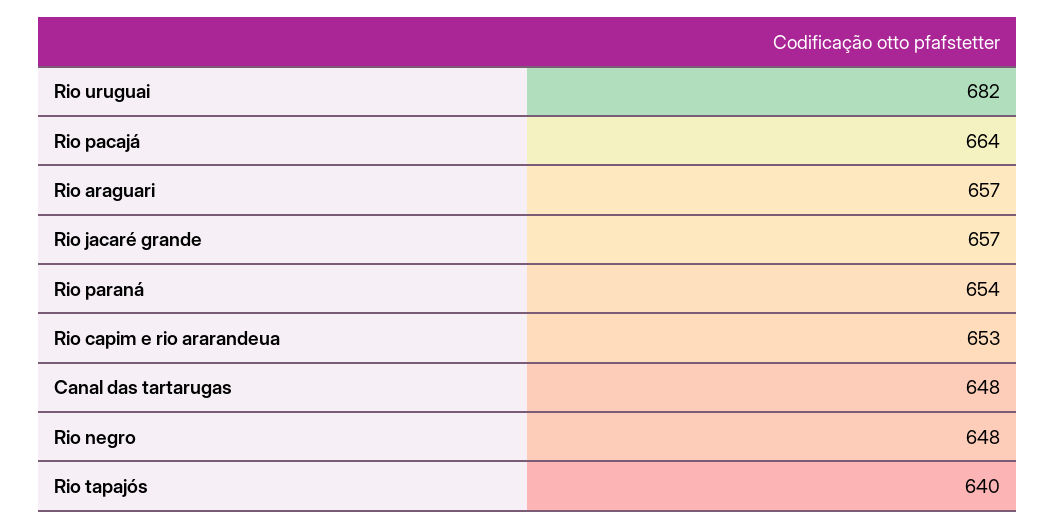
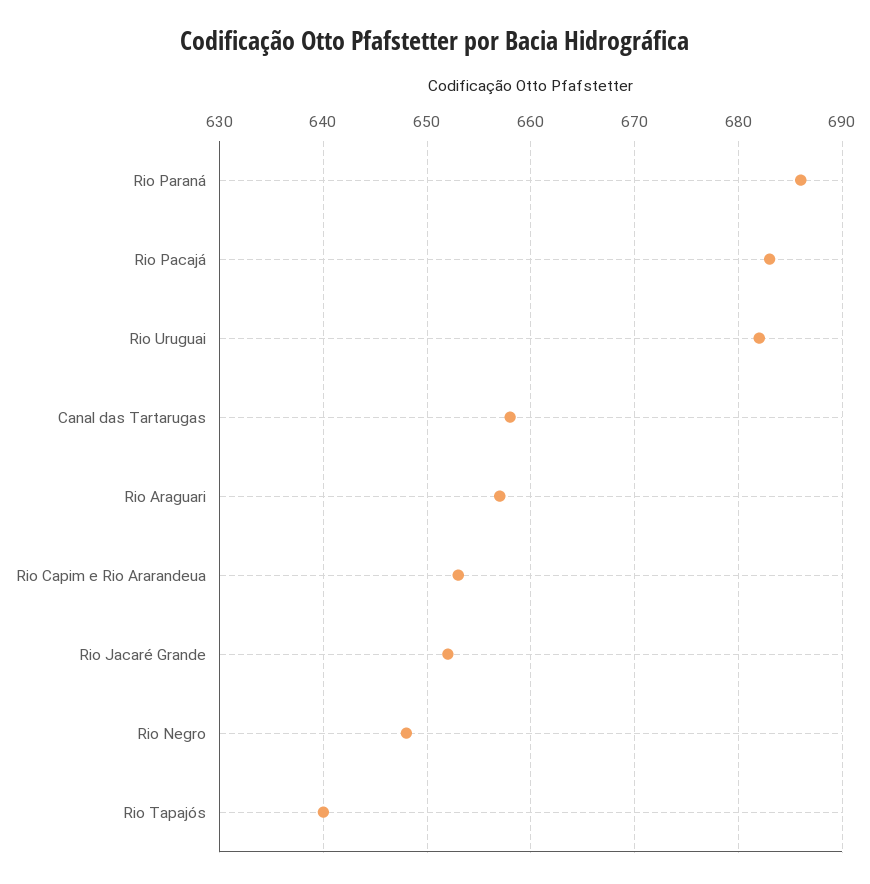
Rio pacajá: 664 -> 683
Rio jacaré grande: 657 -> 652
Rio paraná: 654 -> 686
Canal das tartarugas: 648 -> 658

